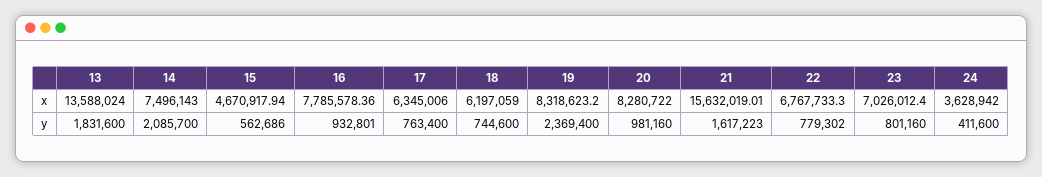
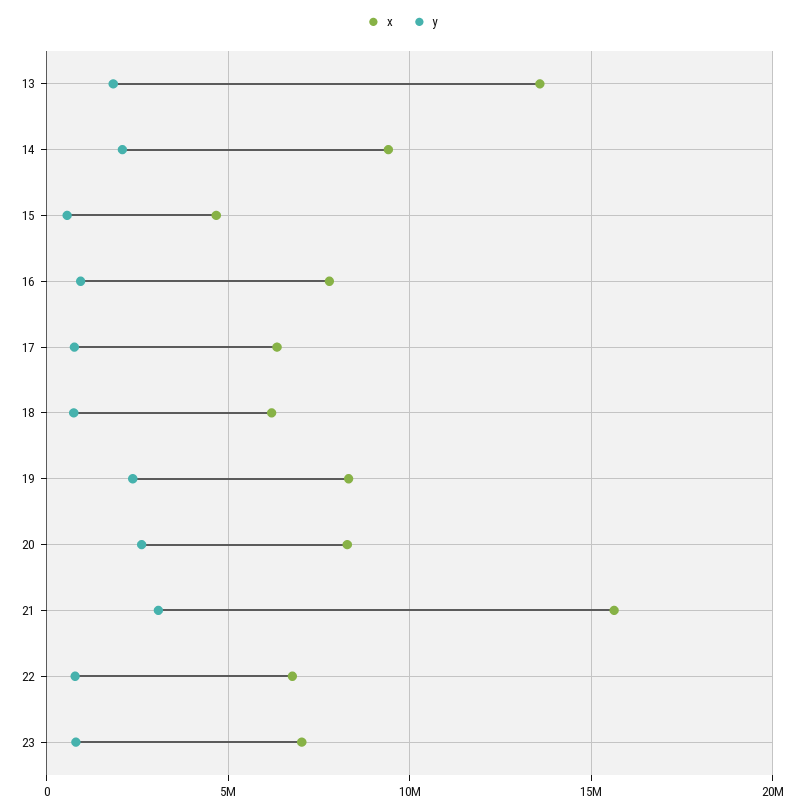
x, 14: 7496143 -> 9500000
x, 24: 3628942 -> none
y, 20: 981160 -> 2500000
y, 21: 1617223 -> 3000000
y, 24: 411600 -> none

